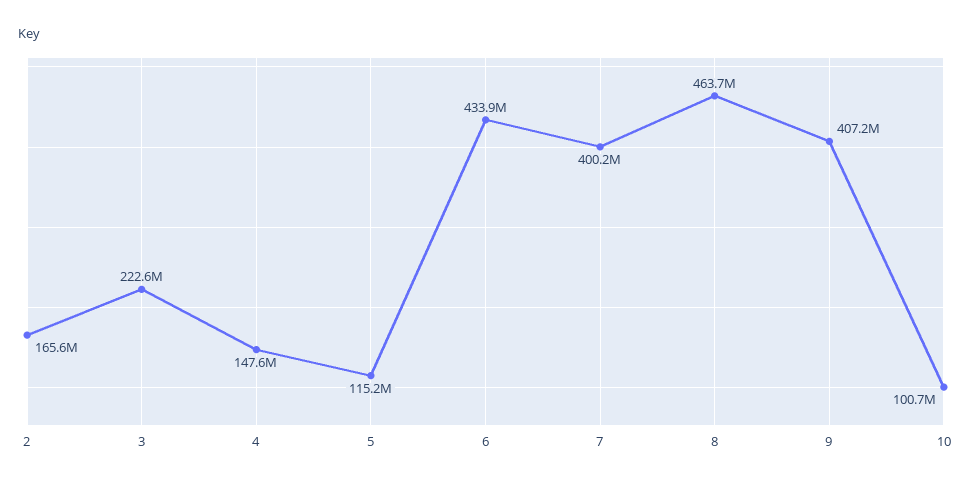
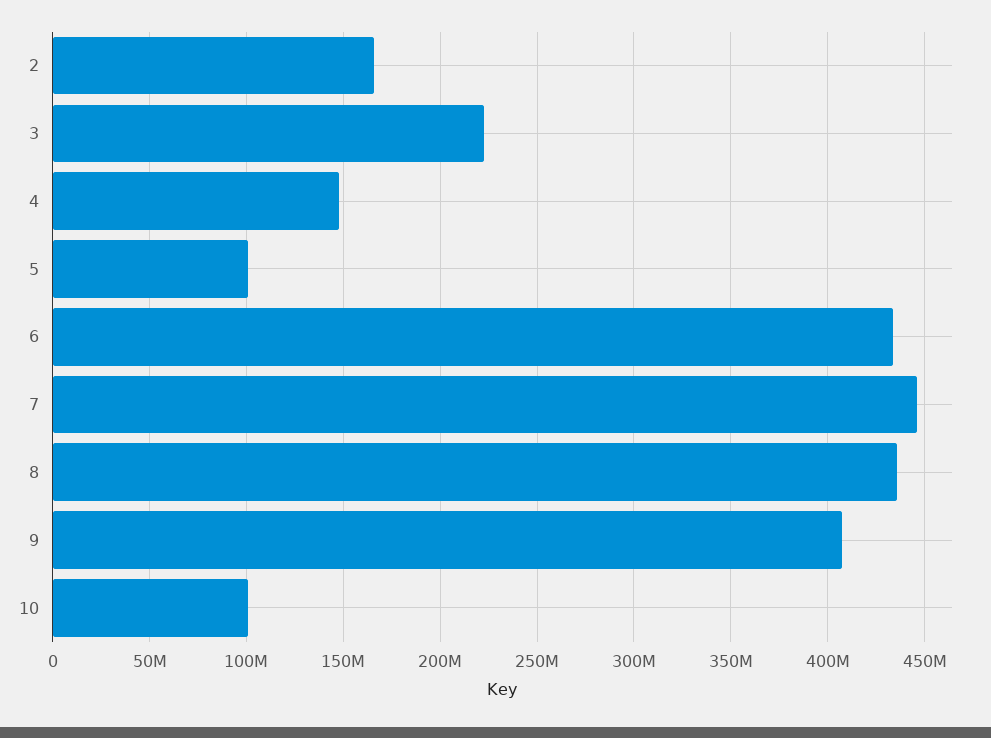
5: 115200000 -> 100000000
7: 400200000 -> 445000000
8: 463700000 -> 435000000

